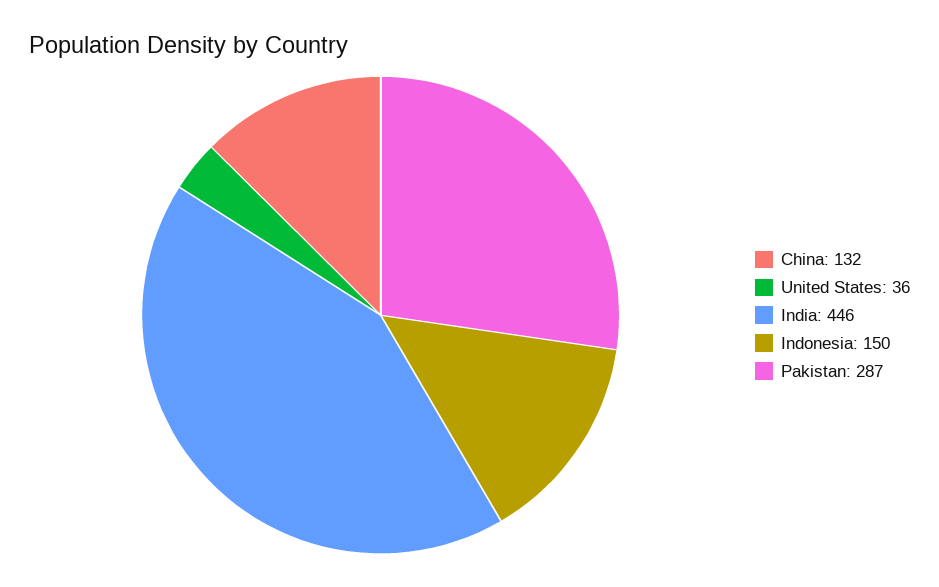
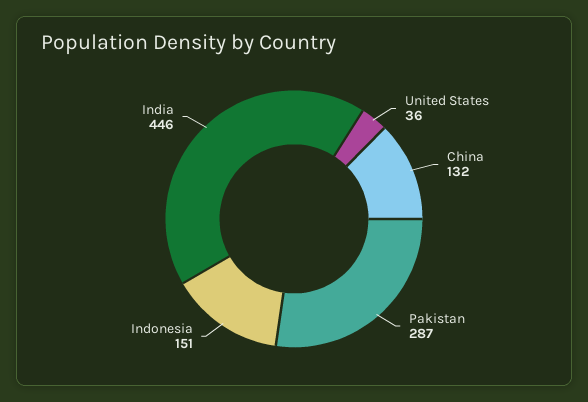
Indonesia: 150 -> 151

